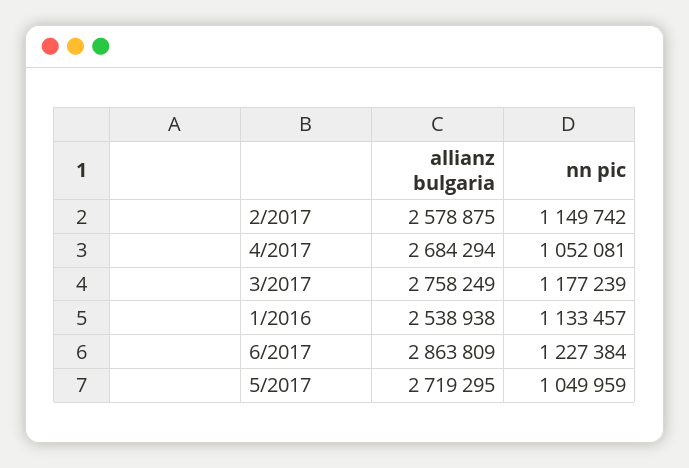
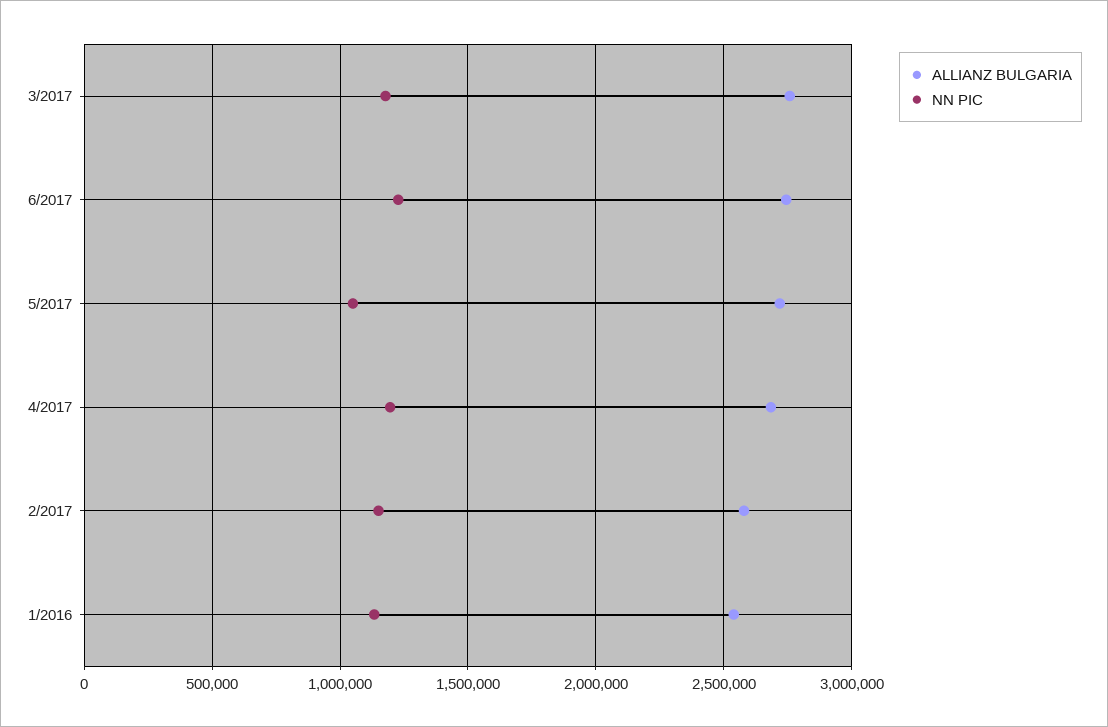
nn pic, 4/2017: 1052081 -> 1200000
allianz bulgaria, 6/2017: 2863809 -> 2750000

